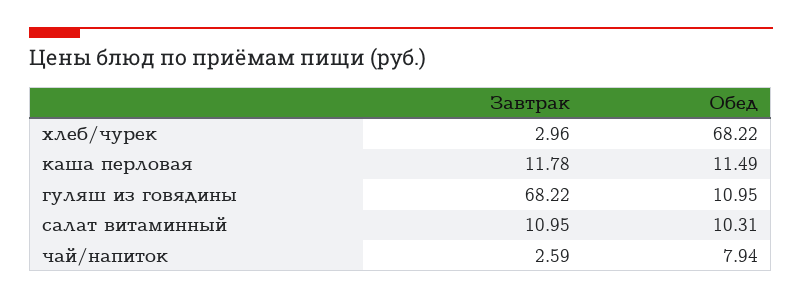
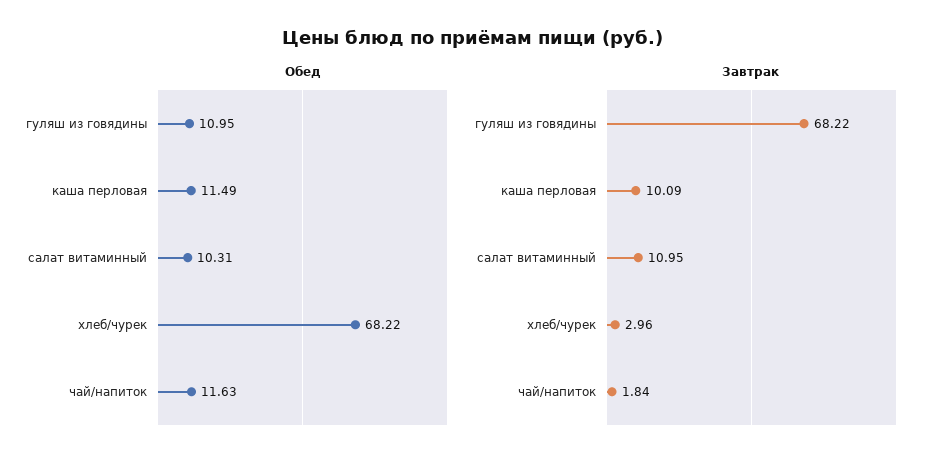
Завтрак, каша перловая: 11.78 -> 10.09
Завтрак, чай/напиток: 2.59 -> 1.84
Обед, чай/напиток: 7.94 -> 11.63

